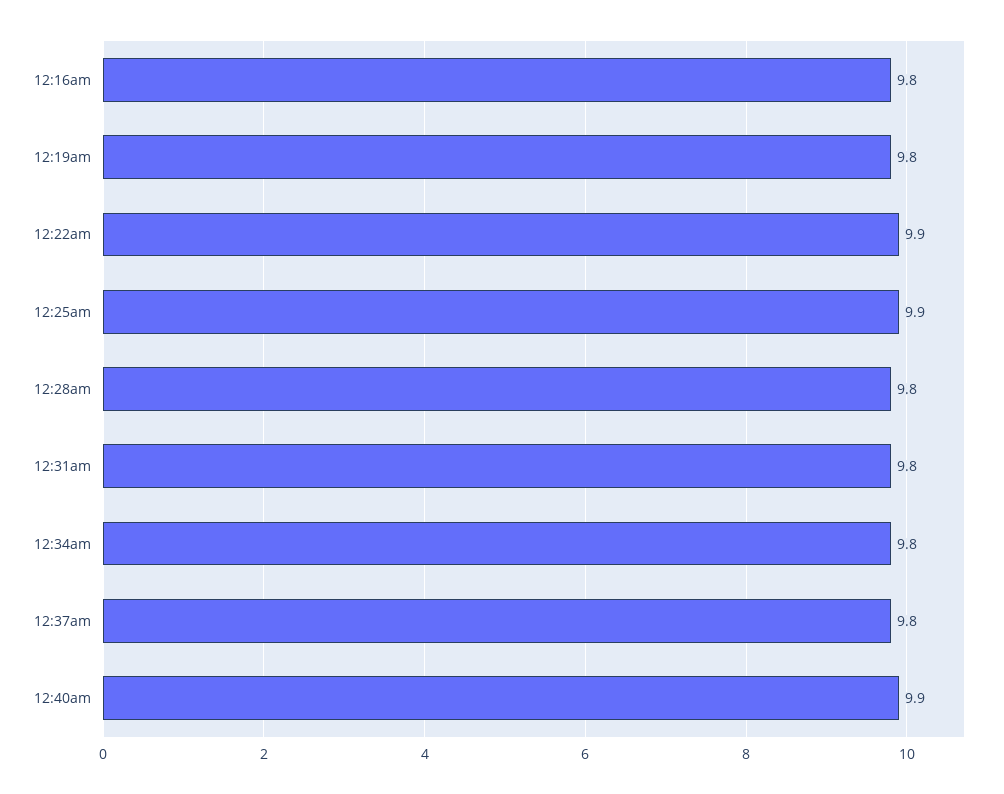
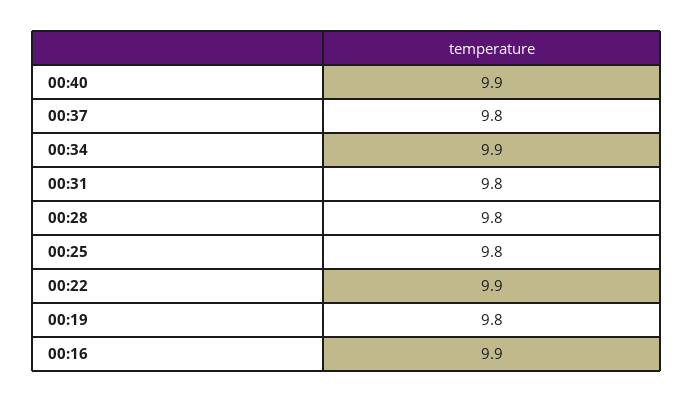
12:16am: 9.8 -> 9.9
12:25am: 9.9 -> 9.8
12:34am: 9.8 -> 9.9

